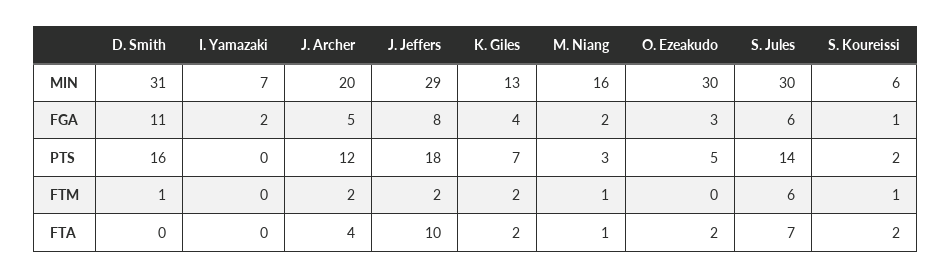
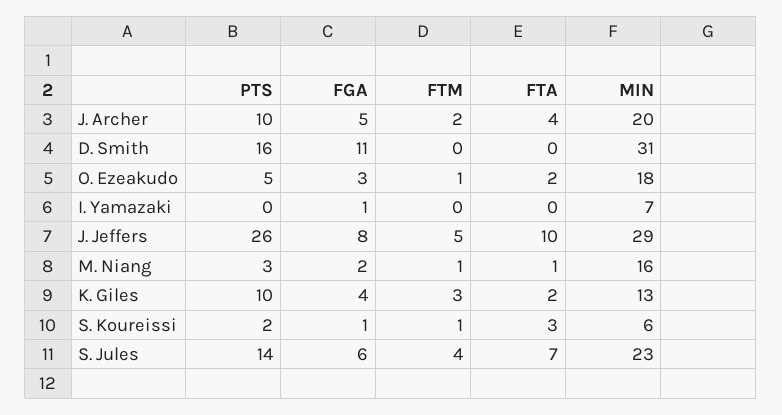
O. Ezeakudo, MIN: 30 -> 18
S. Jules, MIN: 30 -> 23
I. Yamazaki, FGA: 2 -> 1
J. Archer, PTS: 12 -> 10
J. Jeffers, PTS: 18 -> 26
K. Giles, PTS: 7 -> 10
D. Smith, FTM: 1 -> 0
J. Jeffers, FTM: 2 -> 5
K. Giles, FTM: 2 -> 3
O. Ezeakudo, FTM: 0 -> 1
S. Jules, FTM: 6 -> 4
S. Koureissi, FTA: 2 -> 3

